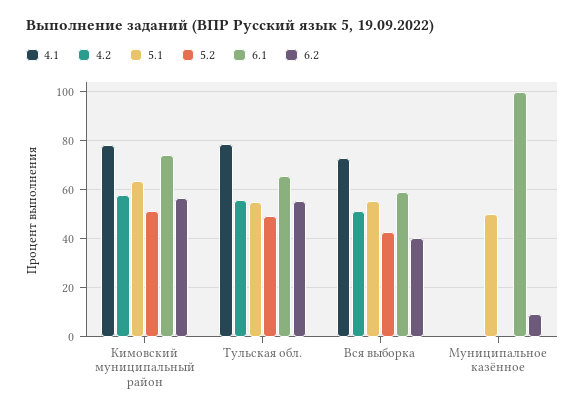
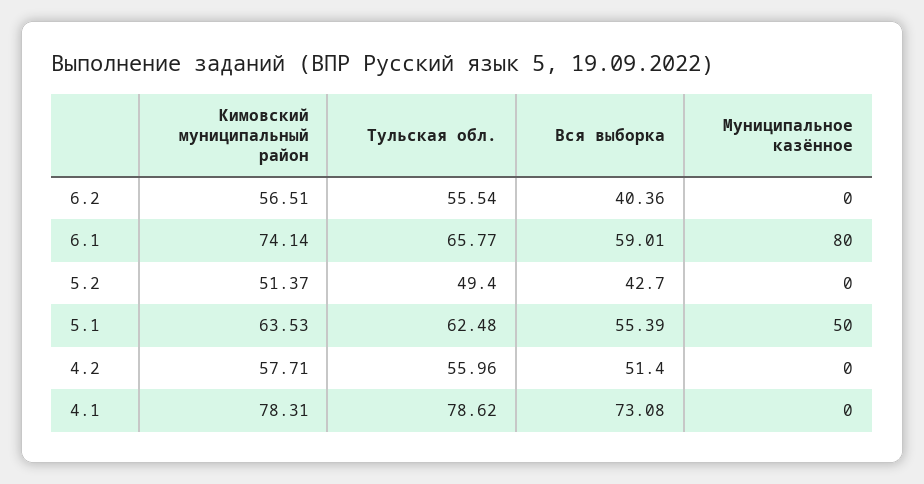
5.1, Тульская обл.: 55 -> 62.48
6.1, Муниципальное казённое: 100 -> 80
6.2, Муниципальное казённое: 10 -> 0

